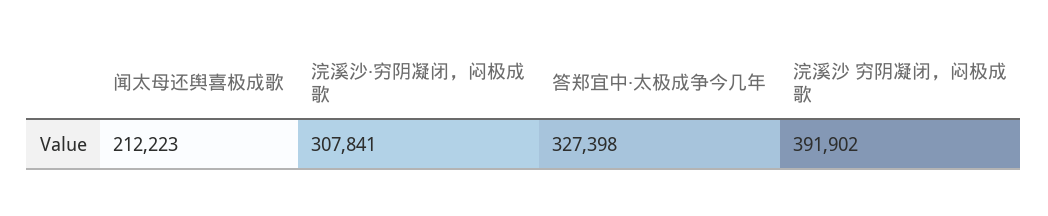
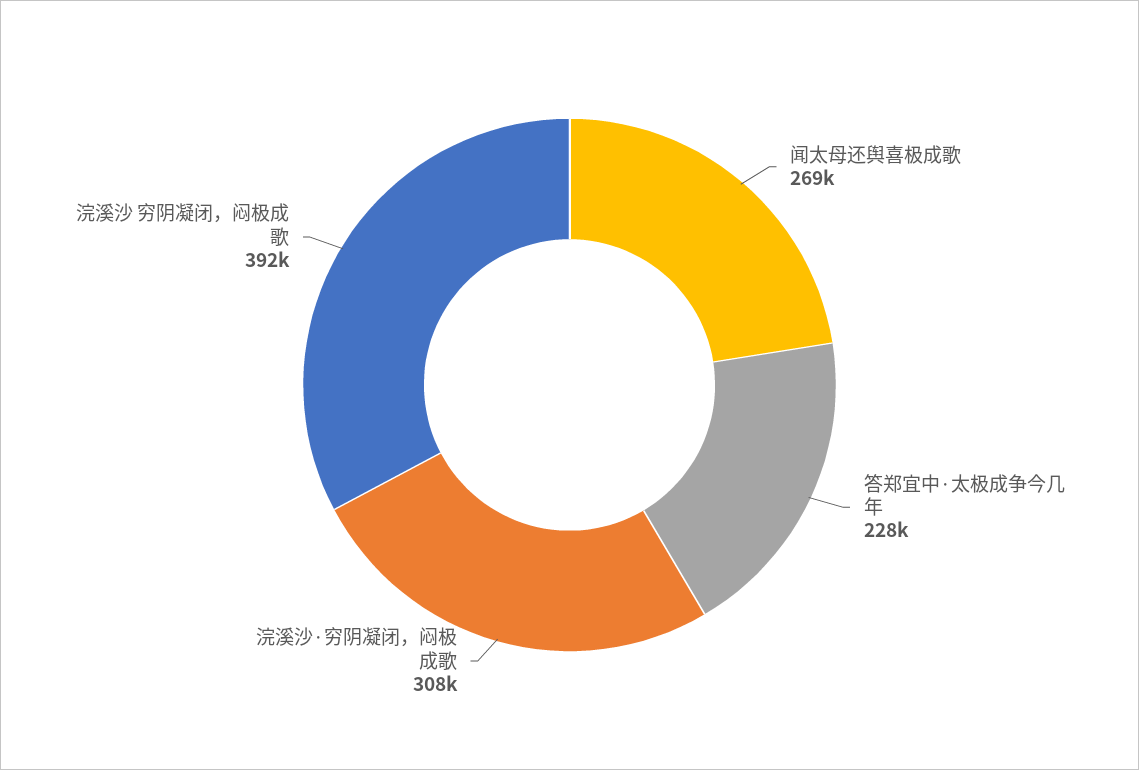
闻太母还舆喜极成歌: 212223 -> 269000
答郑宜中·太极成争今几年: 327398 -> 228000

